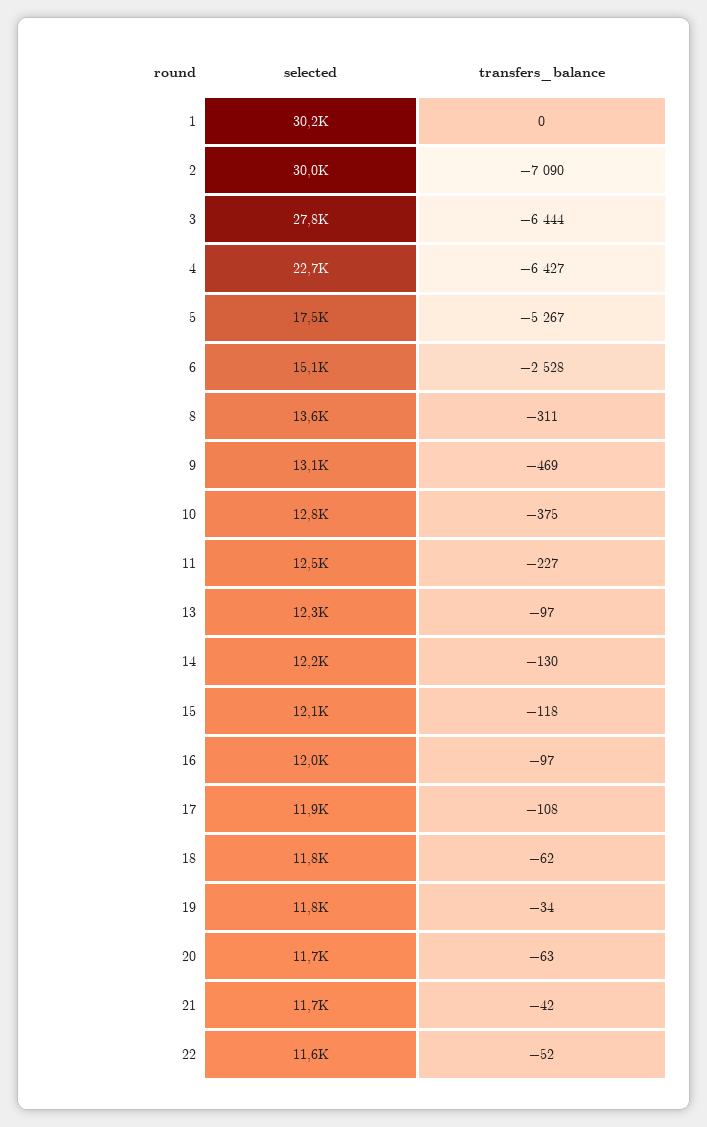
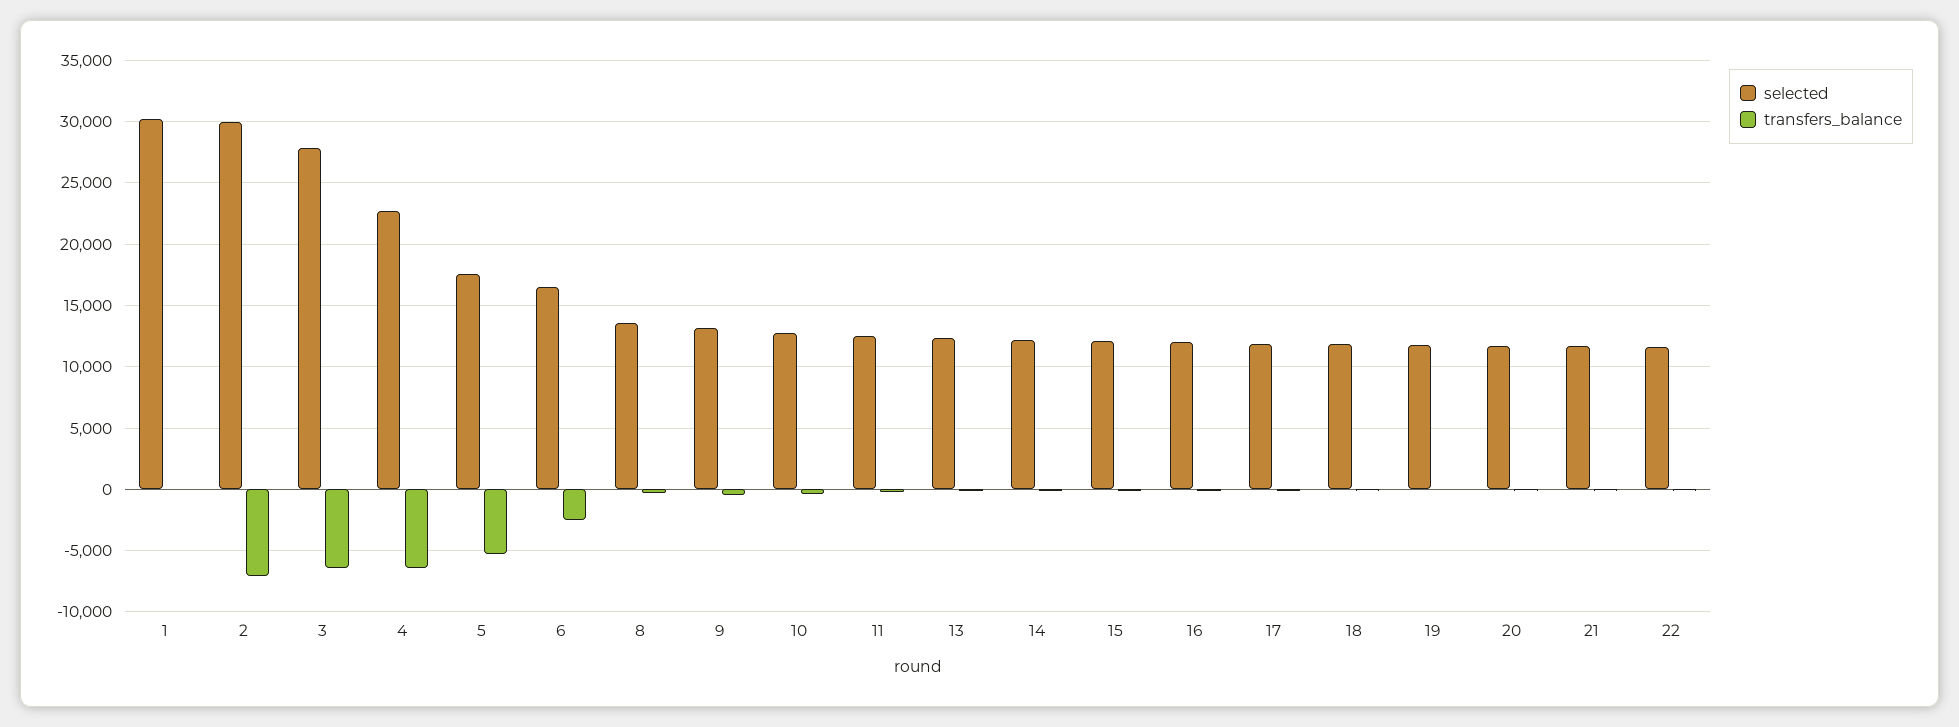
selected, 6: 15100 -> 16500

